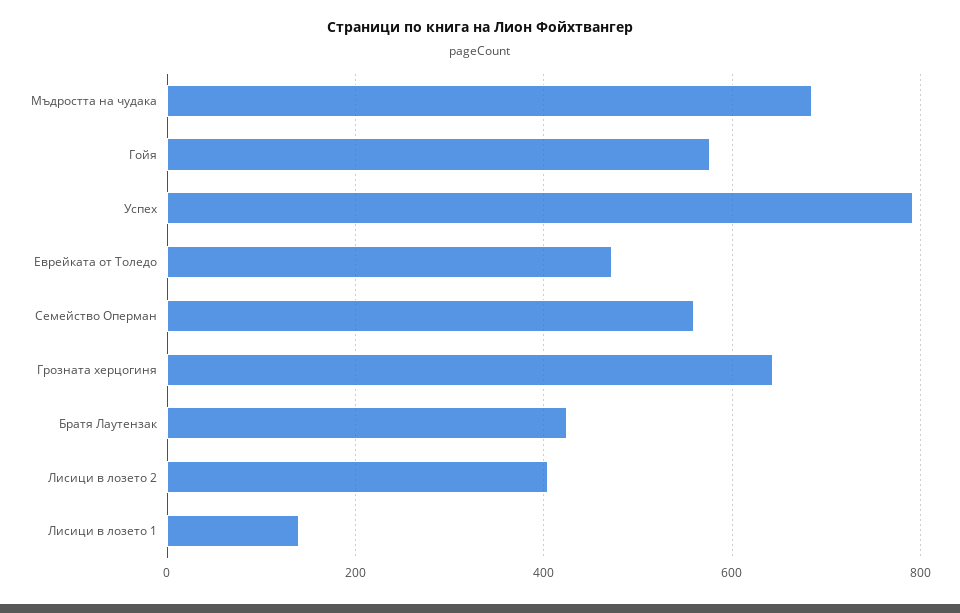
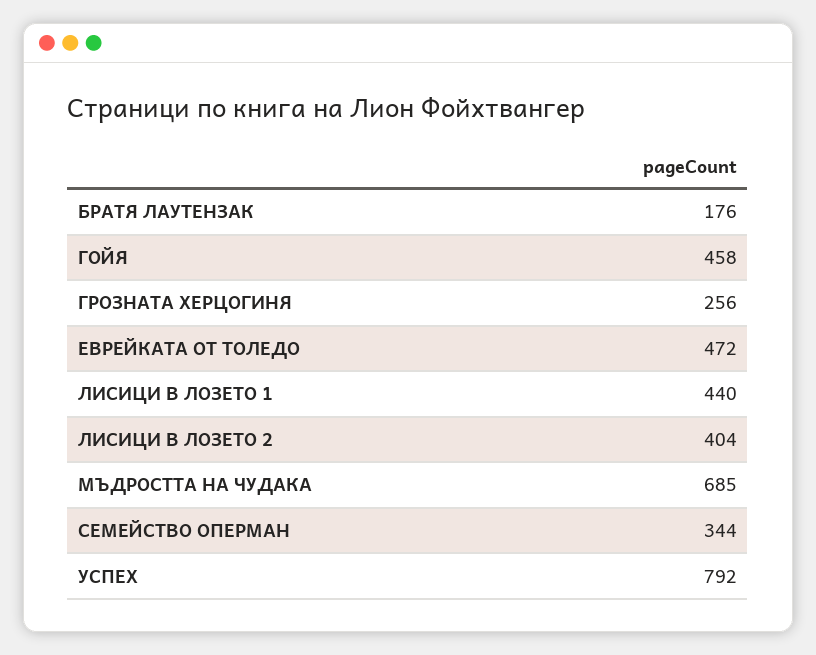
Гойя: 580 -> 458
Семейство Оперман: 560 -> 344
Грозната херцогиня: 640 -> 256
Братя Лаутензак: 420 -> 176
Лисици в лозето 1: 140 -> 440

